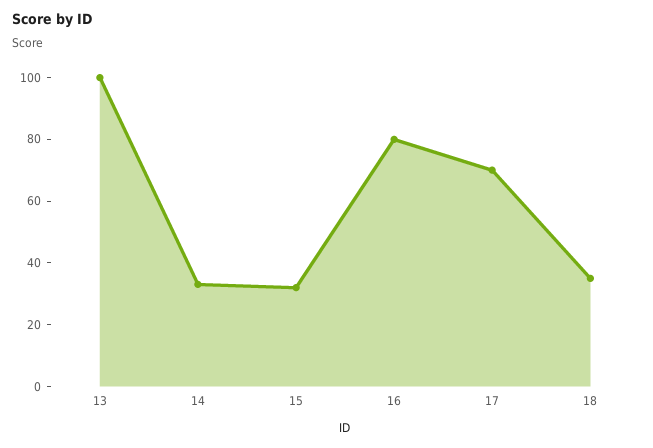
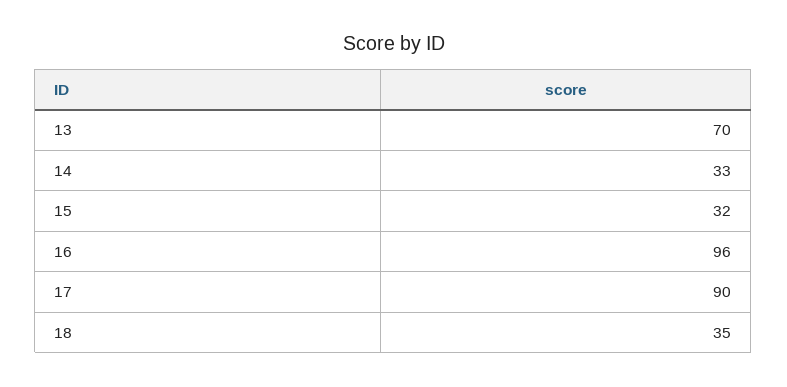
13: 100 -> 70
16: 80 -> 96
17: 70 -> 90

